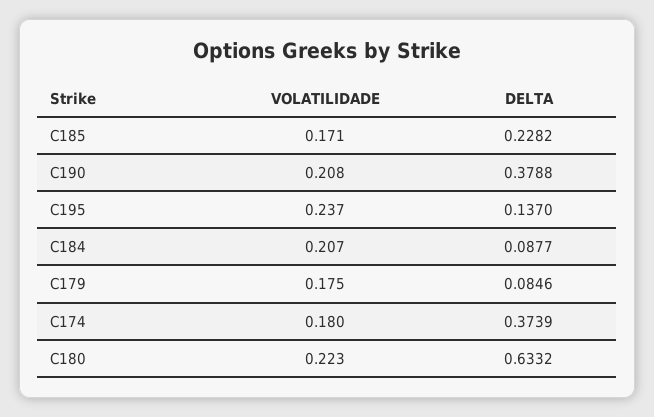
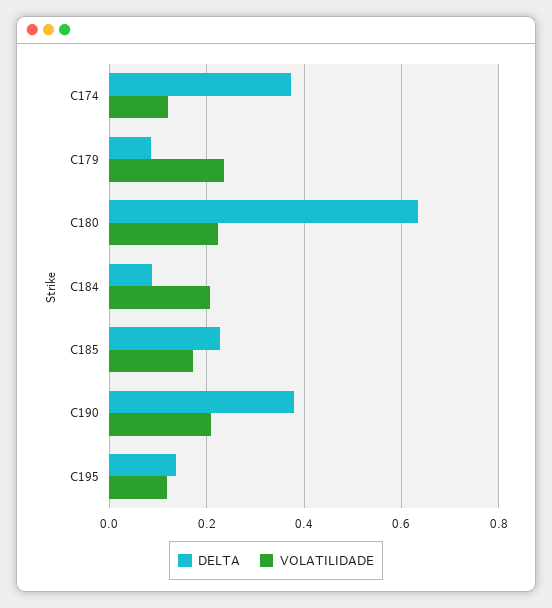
VOLATILIDADE, C195: 0.237 -> 0.12
VOLATILIDADE, C179: 0.175 -> 0.24
VOLATILIDADE, C174: 0.18 -> 0.12

